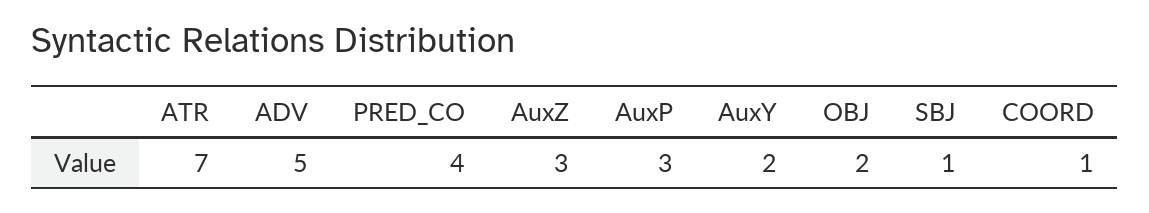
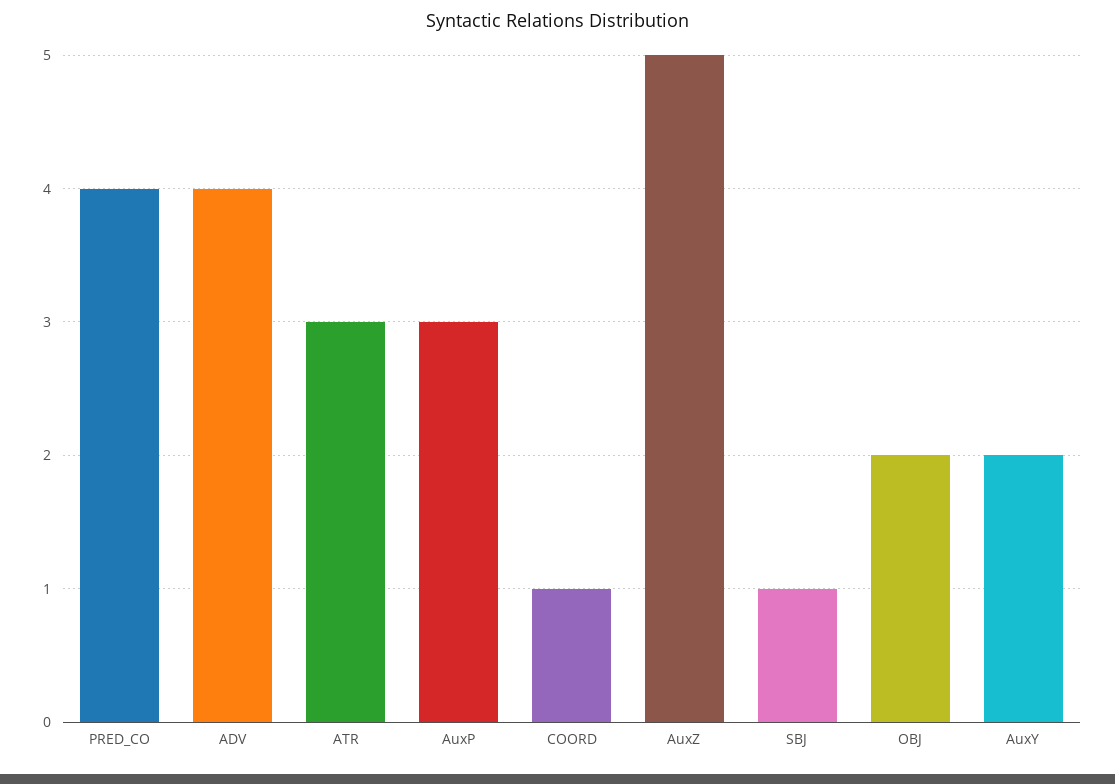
ATR: 7 -> 3
ADV: 5 -> 4
AuxZ: 3 -> 5

